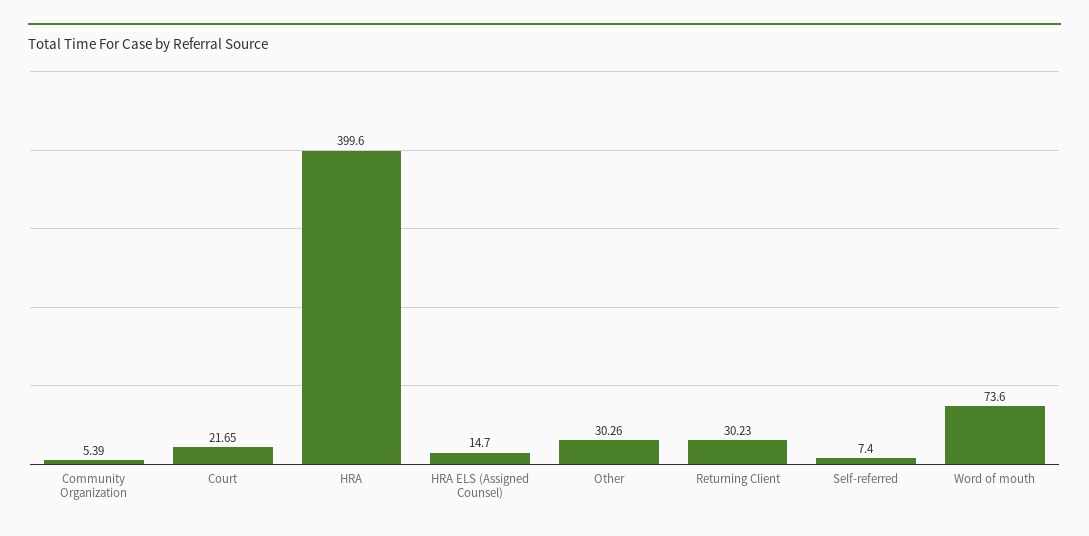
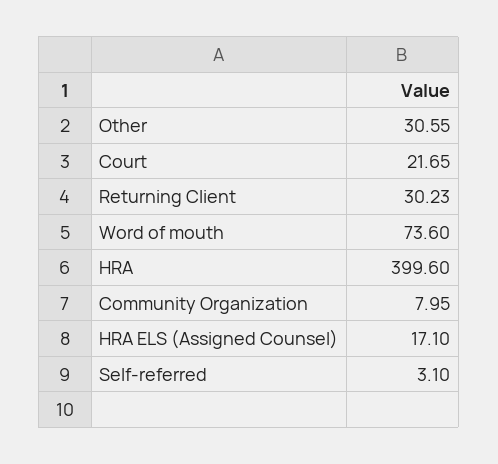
Community Organization: 5.39 -> 7.95
HRA ELS (Assigned Counsel): 14.7 -> 17.1
Other: 30.26 -> 30.55
Self-referred: 7.4 -> 3.1

